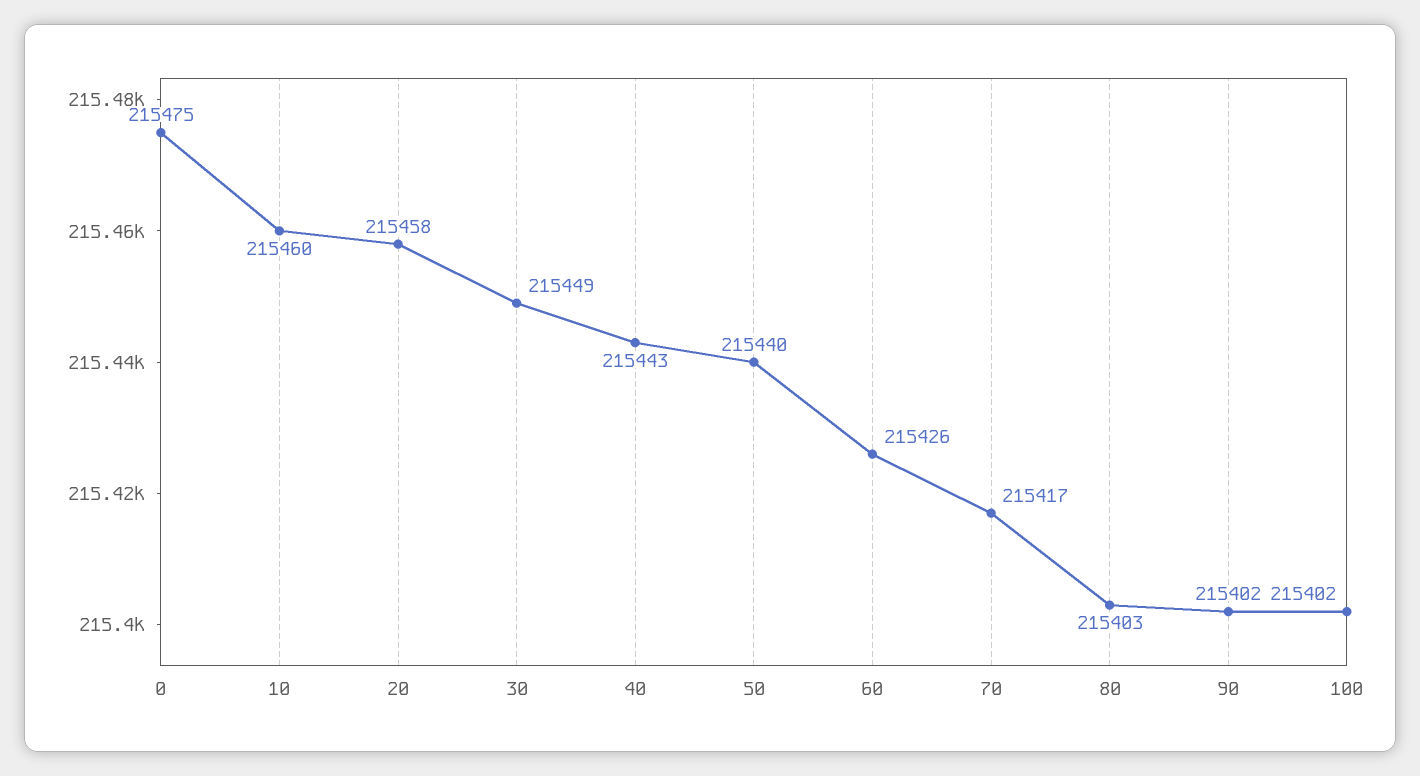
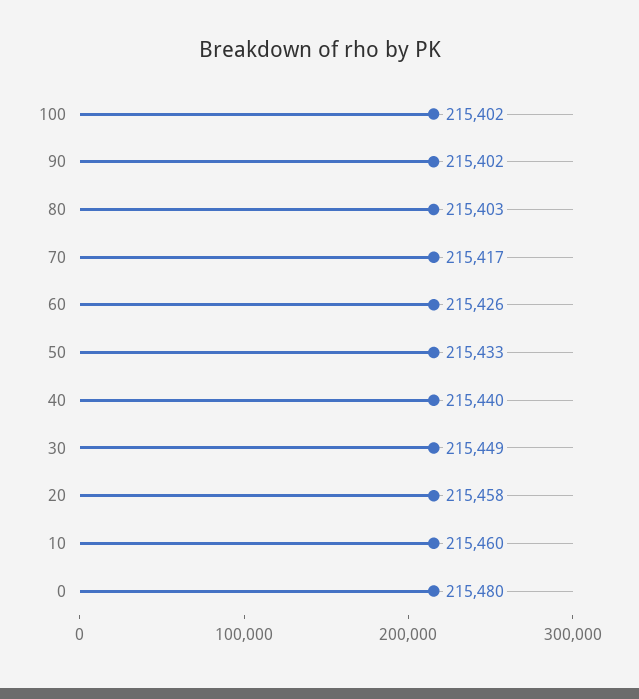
0: 215475 -> 215480
40: 215443 -> 215440
50: 215440 -> 215433

